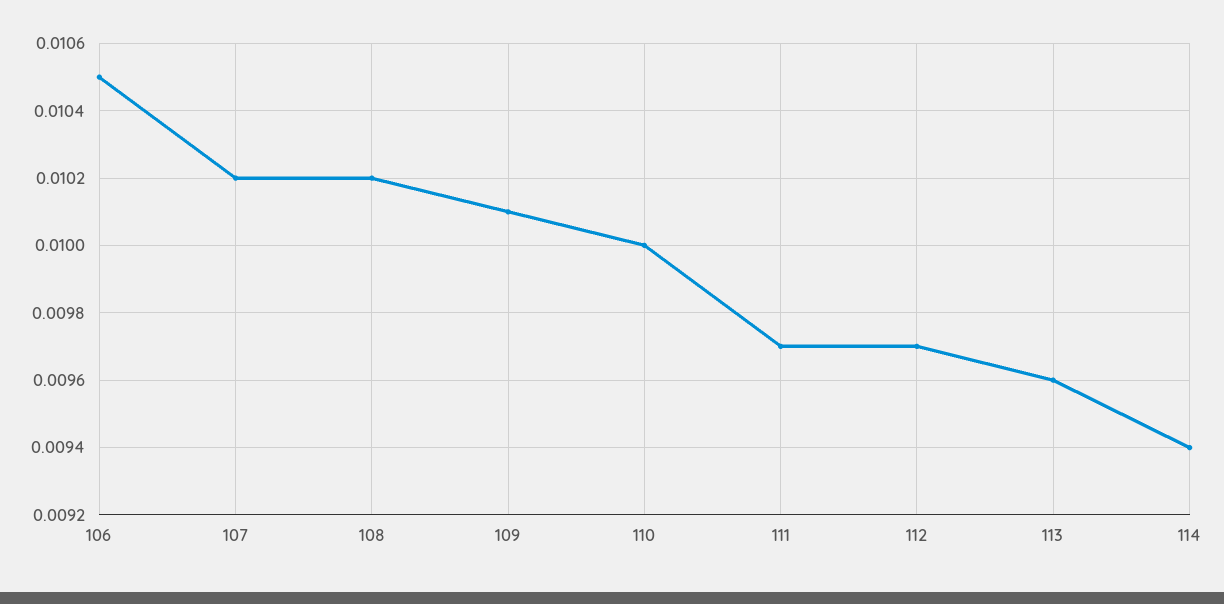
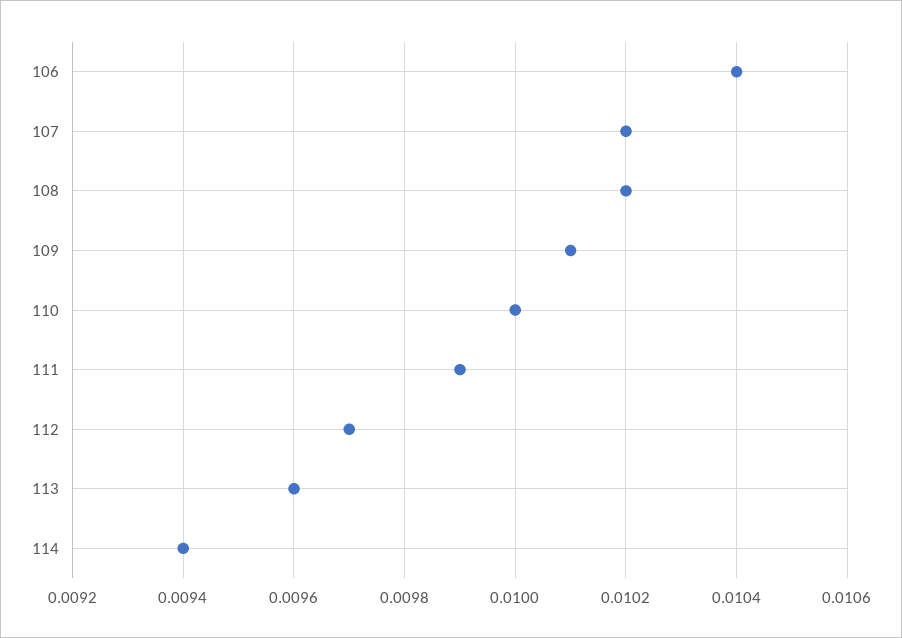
106: 0.0105 -> 0.0104
111: 0.0097 -> 0.0099

